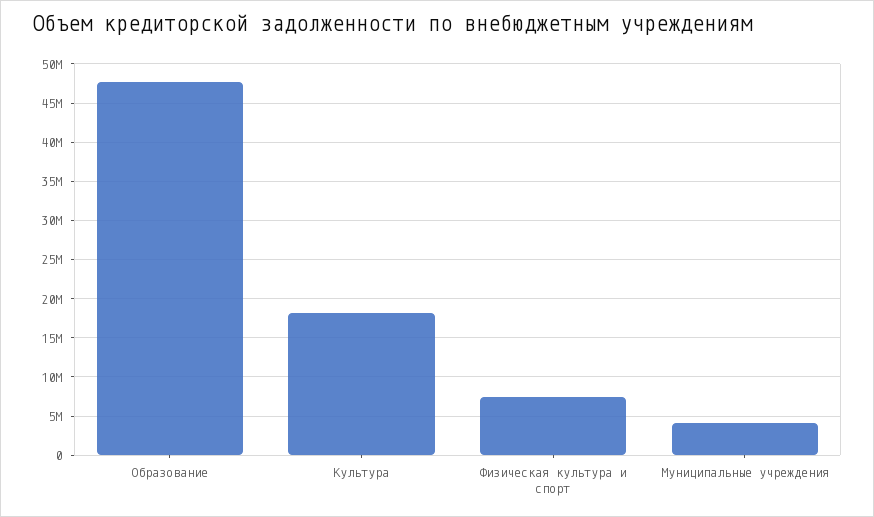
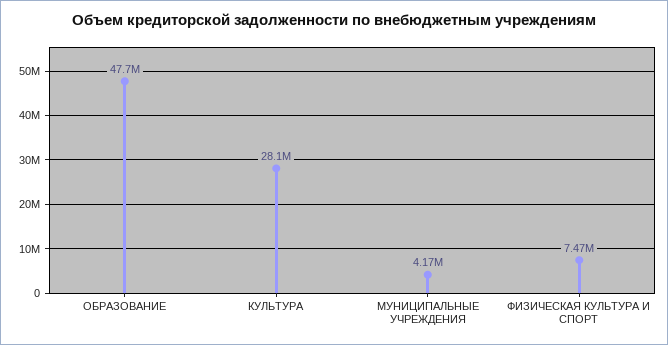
Культура: 18000000 -> 28100000

